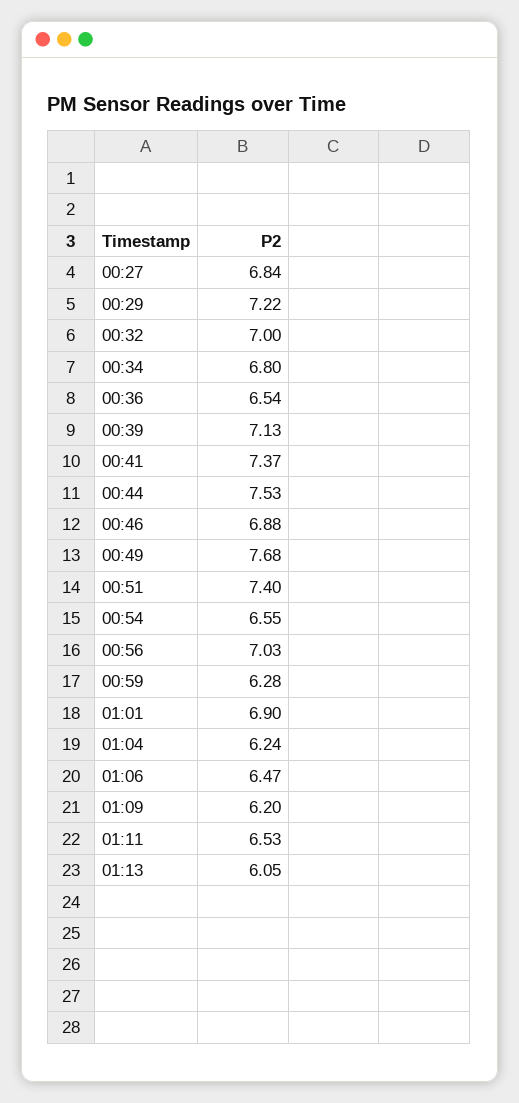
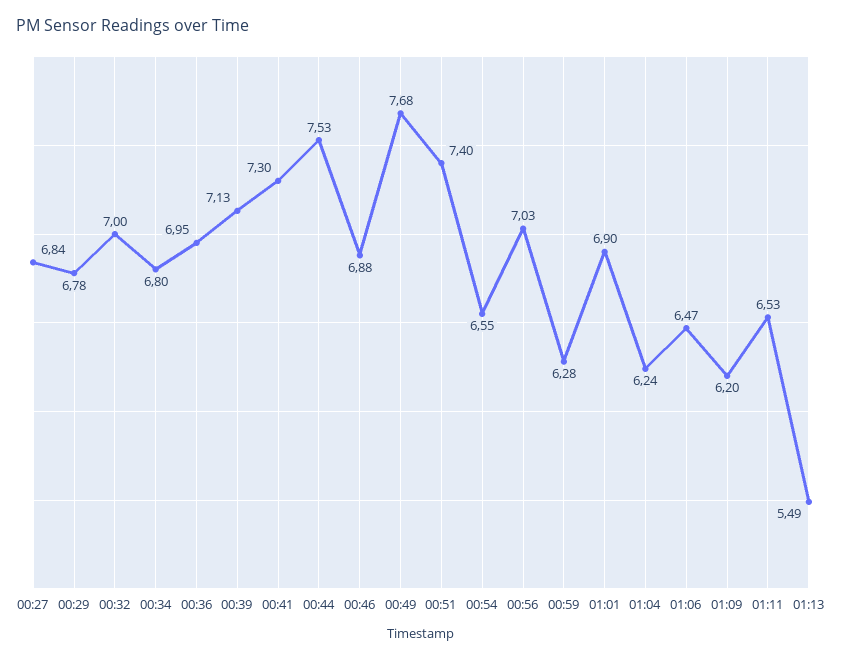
00:29: 7.22 -> 6.78
00:36: 6.54 -> 6.95
00:41: 7.37 -> 7.3
01:13: 6.05 -> 5.49

